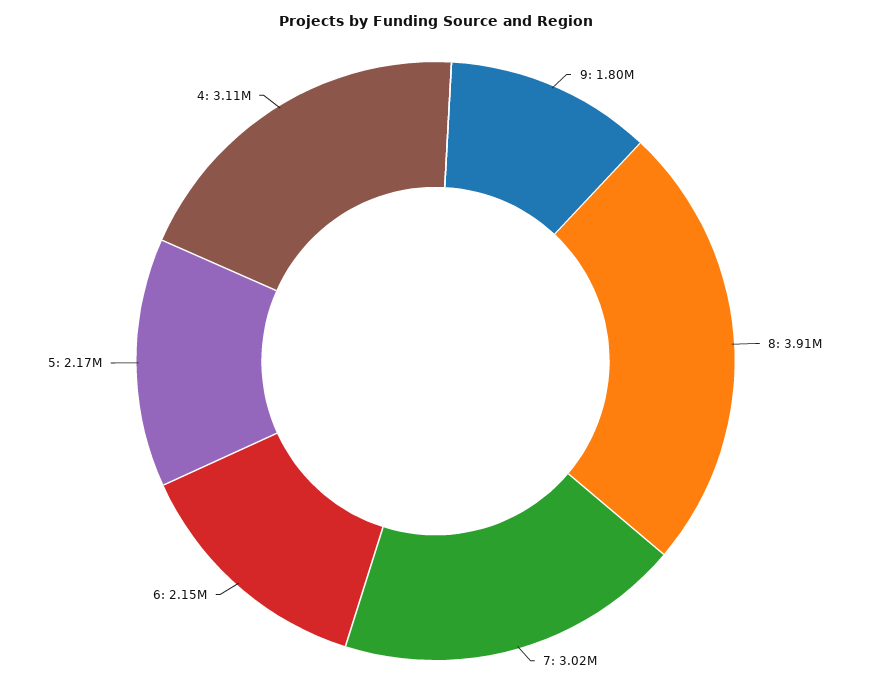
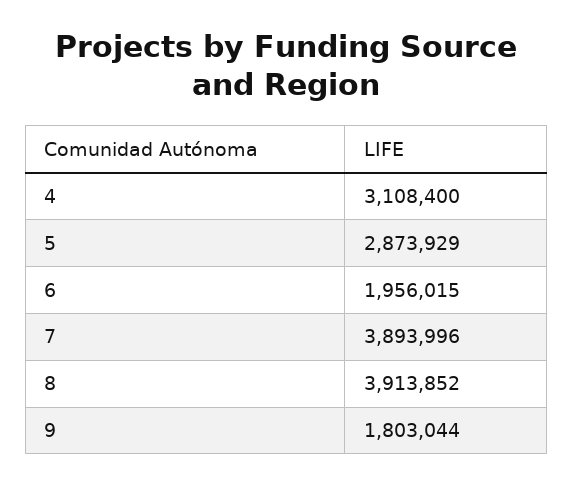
7: 3020000 -> 3893996
6: 2150000 -> 1956015
5: 2170000 -> 2873929

